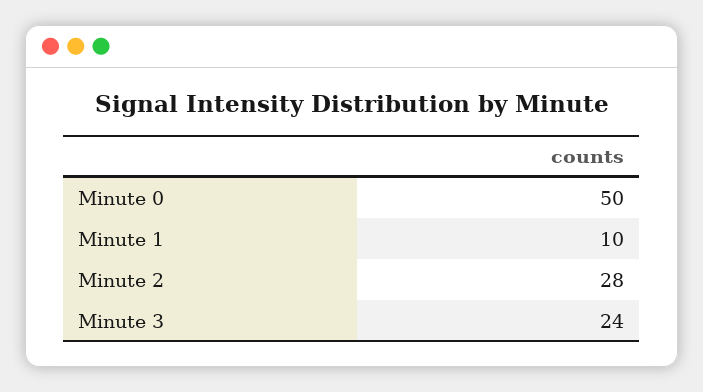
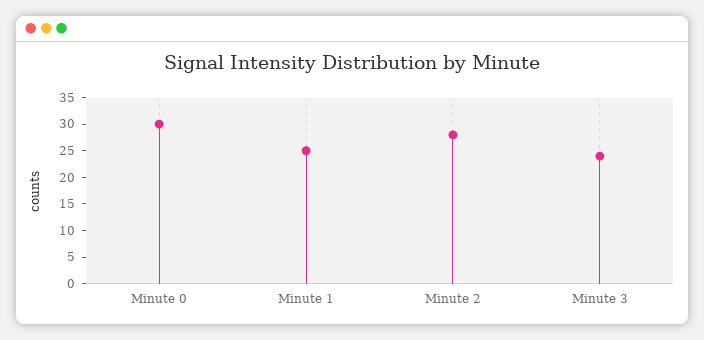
Minute 0: 50 -> 30
Minute 1: 10 -> 25

